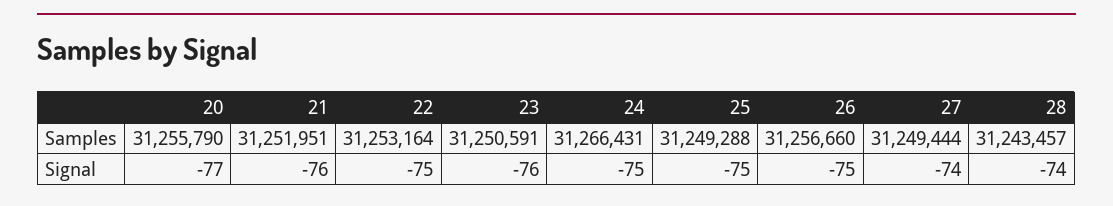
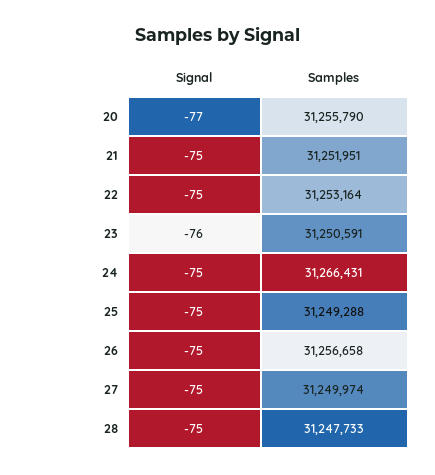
26, Samples: 31256660 -> 31256658
27, Samples: 31249444 -> 31249974
28, Samples: 31243457 -> 31247733
21, Signal: -76 -> -75
27, Signal: -74 -> -75
28, Signal: -74 -> -75

